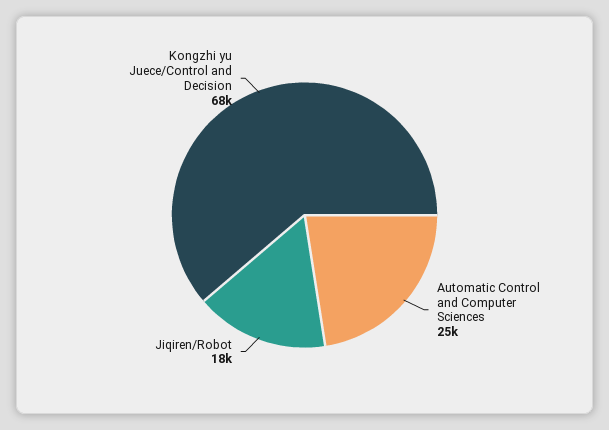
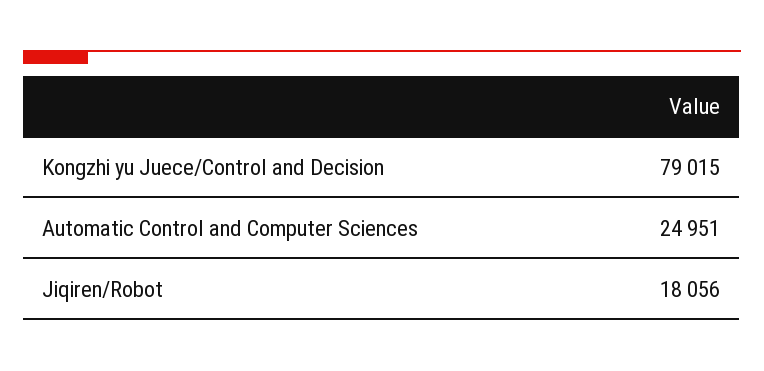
Kongzhi yu Juece/Control and Decision: 68000 -> 79015

